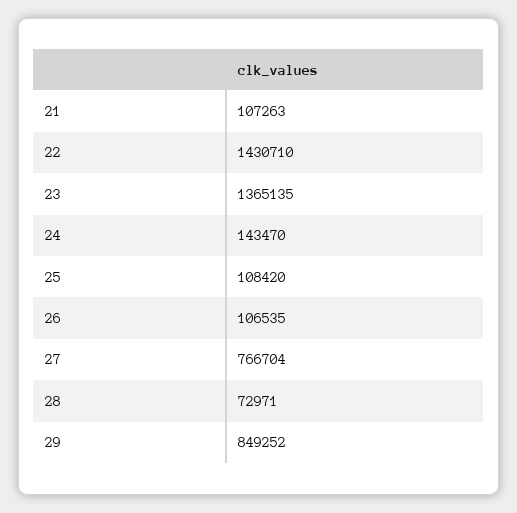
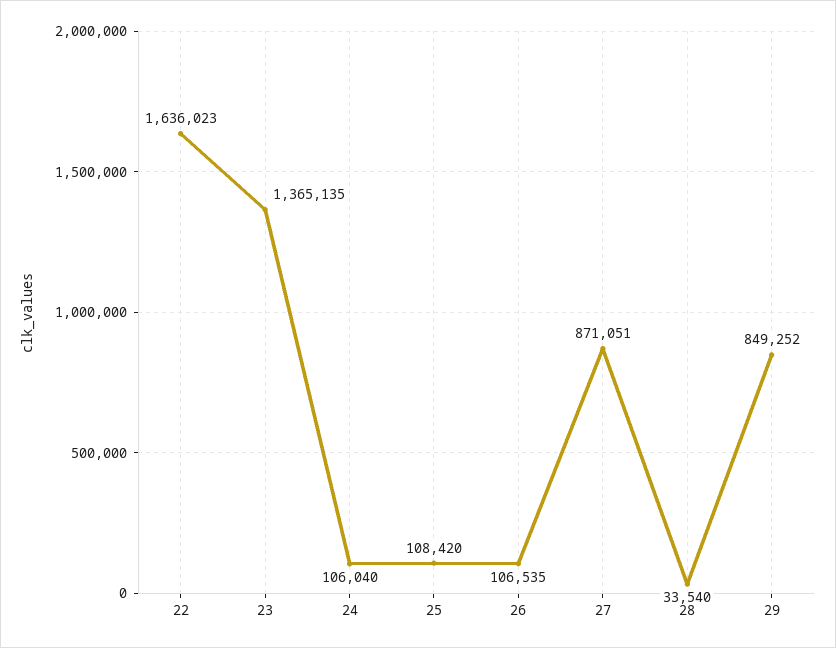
21: 107263 -> none
22: 1430710 -> 1636023
24: 143470 -> 106040
27: 766704 -> 871051
28: 72971 -> 33540

